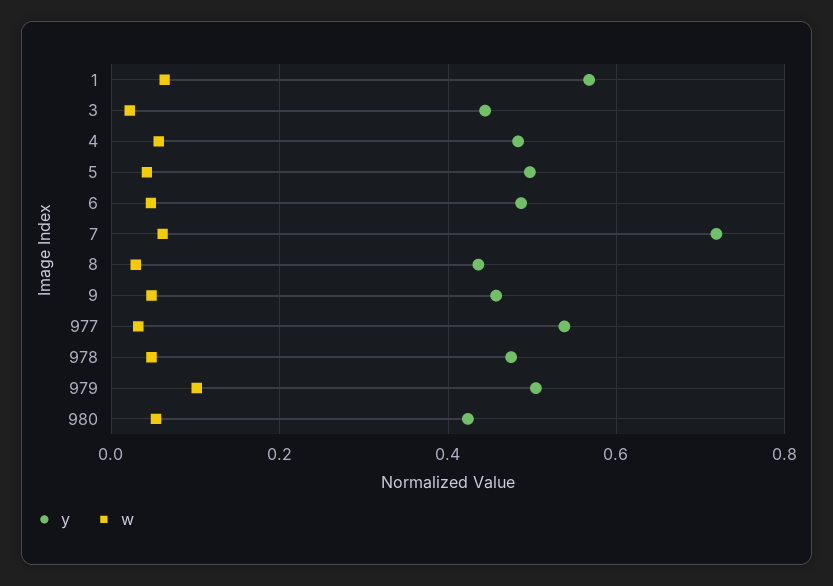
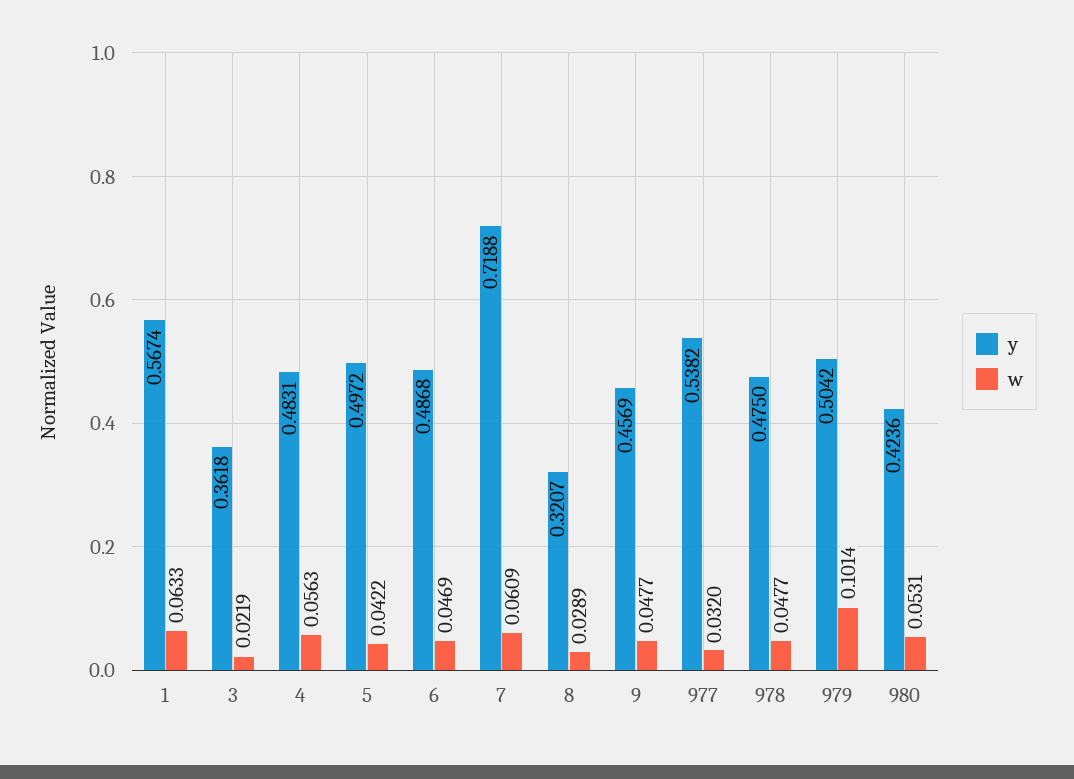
y, 3: 0.44 -> 0.3618
y, 8: 0.44 -> 0.3207

